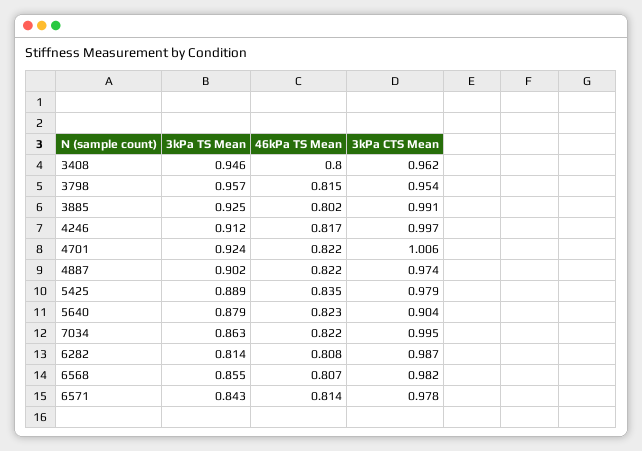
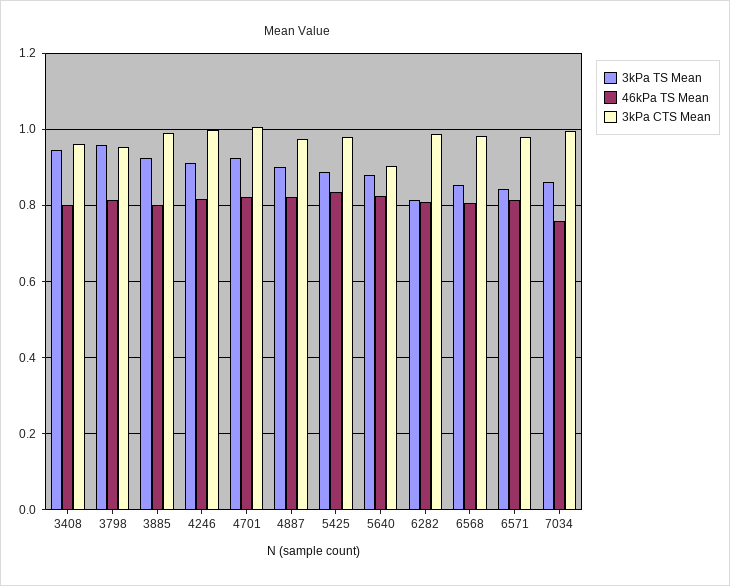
46kPa TS Mean, 7034: 0.822 -> 0.76

